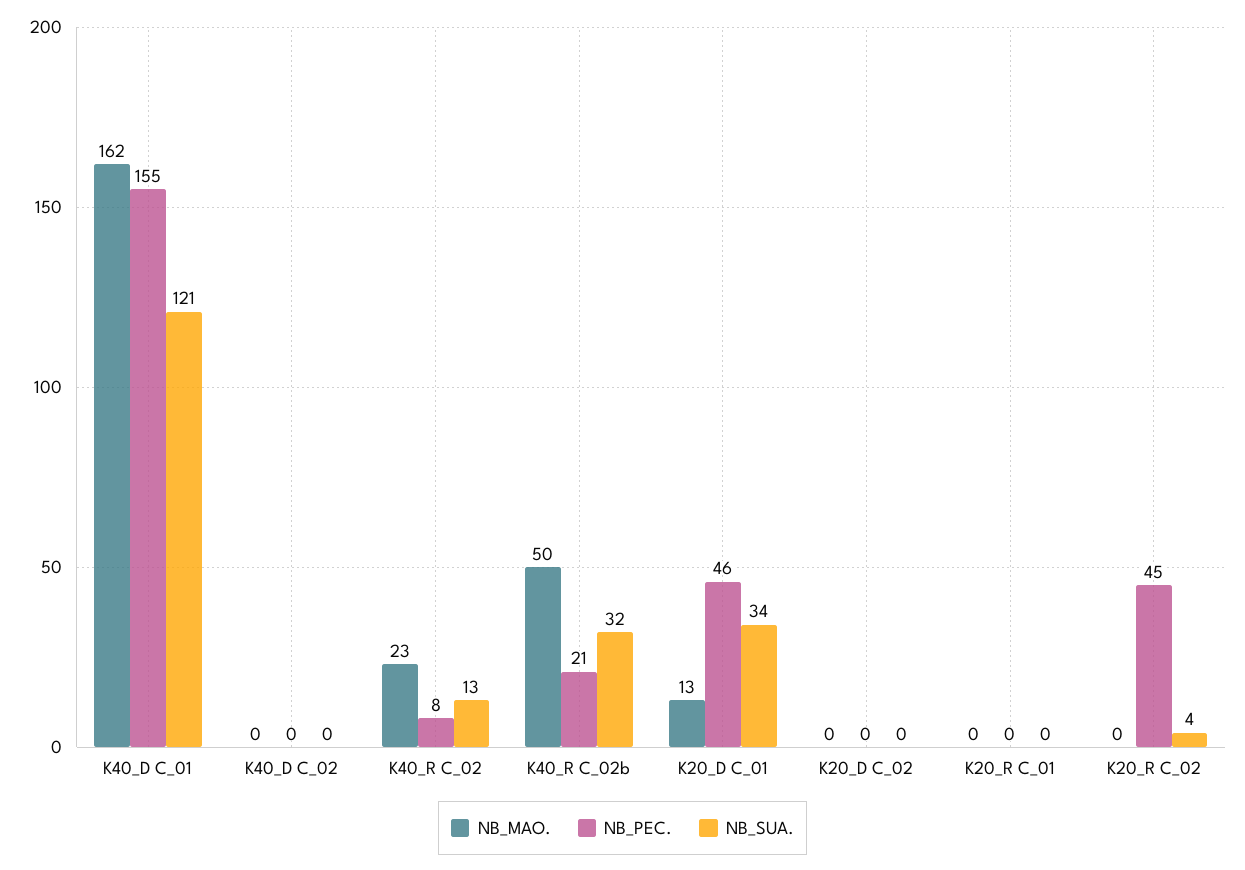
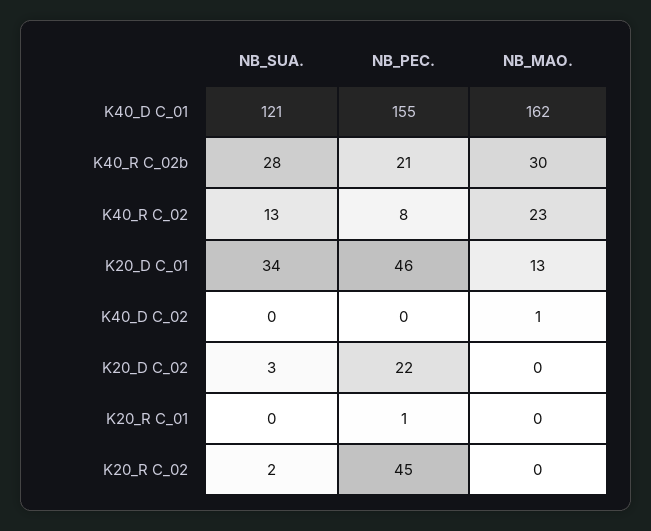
NB_MAO., K40_D C_02: 0 -> 1
NB_MAO., K40_R C_02b: 50 -> 30
NB_SUA., K40_R C_02b: 32 -> 28
NB_PEC., K20_D C_02: 0 -> 22
NB_SUA., K20_D C_02: 0 -> 3
NB_PEC., K20_R C_01: 0 -> 1
NB_SUA., K20_R C_02: 4 -> 2

